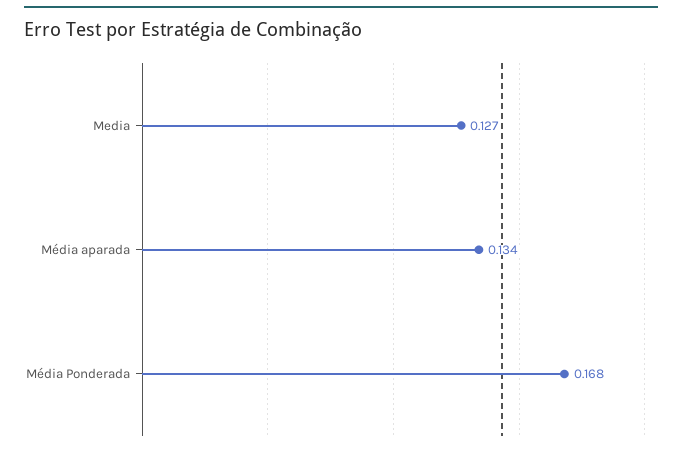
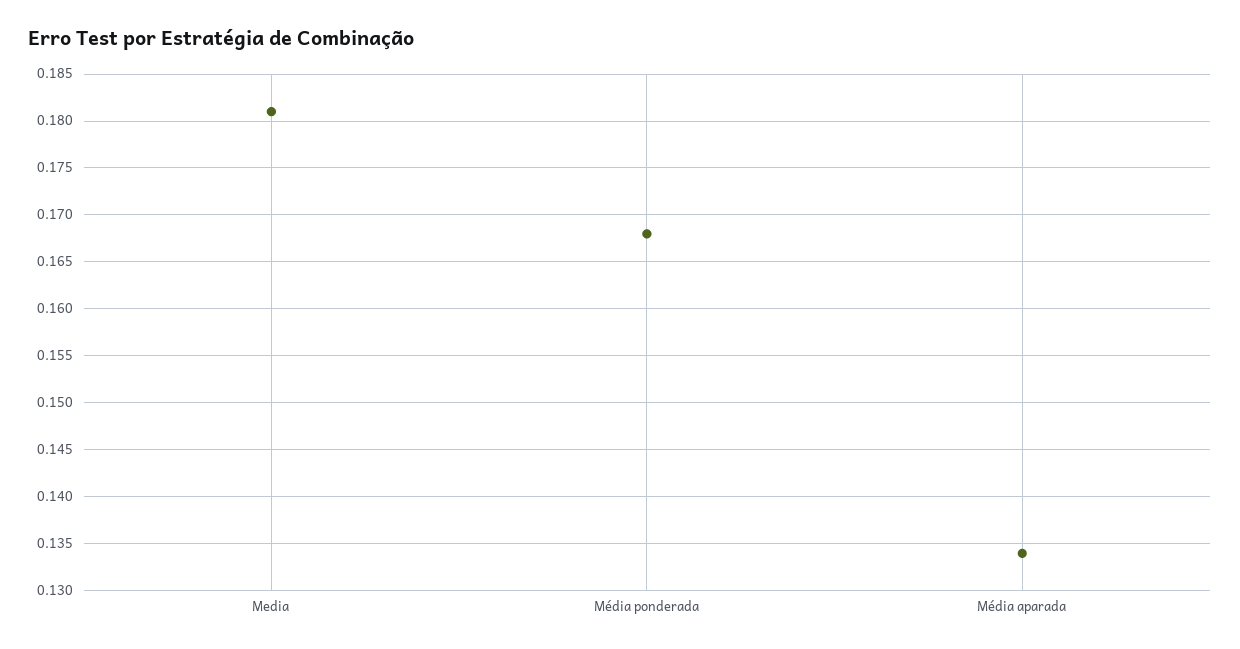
Media: 0.127 -> 0.181

